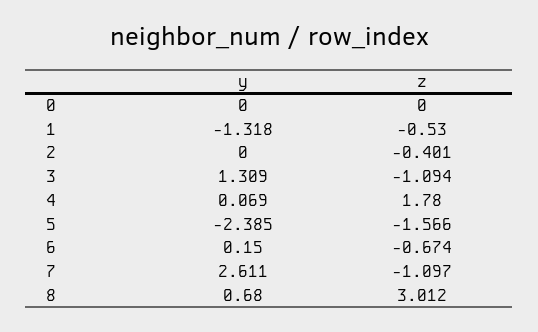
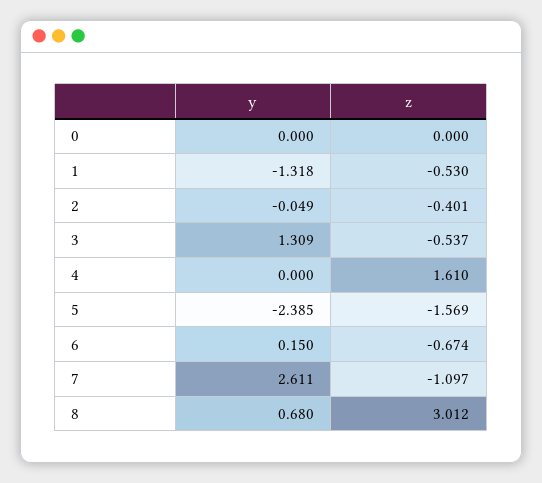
y, 2: 0 -> -0.049
z, 3: -1.094 -> -0.537
y, 4: 0.069 -> 0
z, 4: 1.78 -> 1.61
z, 5: -1.566 -> -1.569

